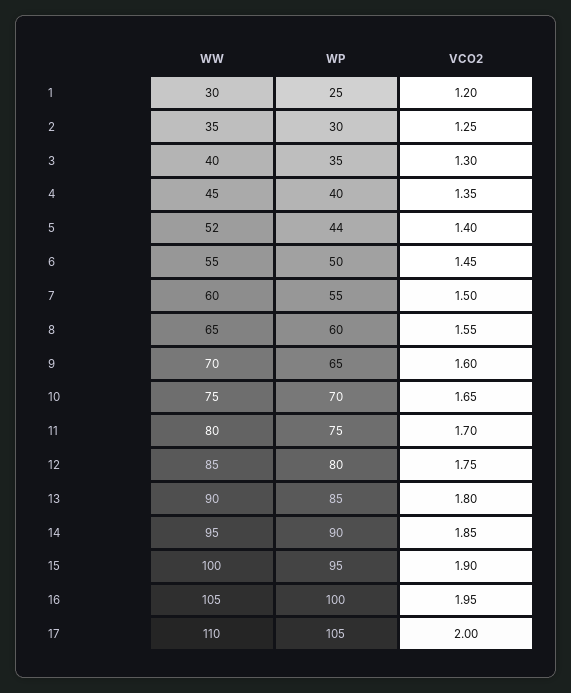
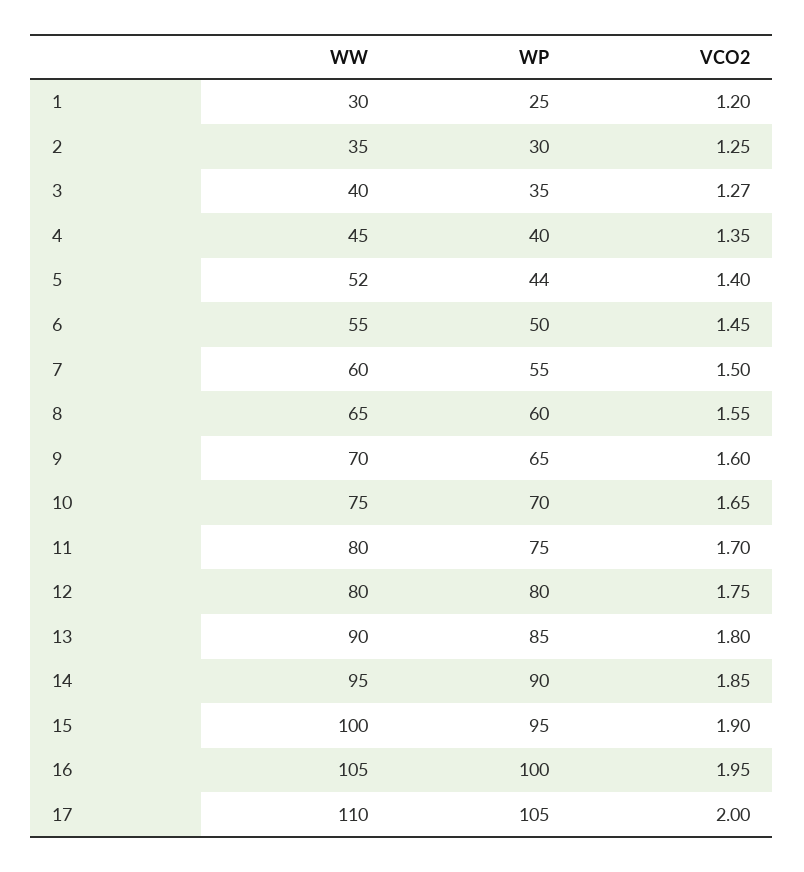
VCO2, 3: 1.3 -> 1.27
WW, 12: 85 -> 80

